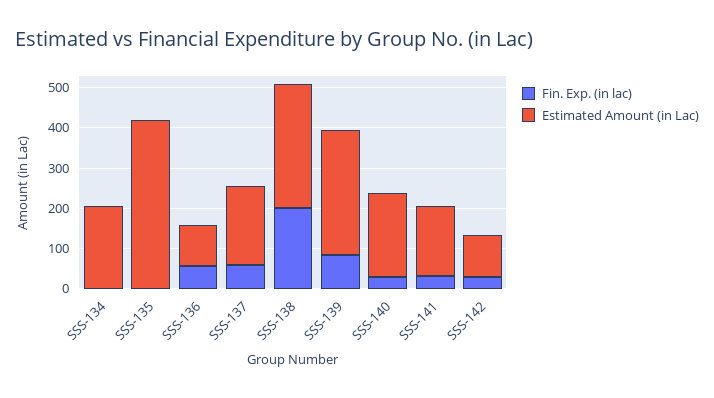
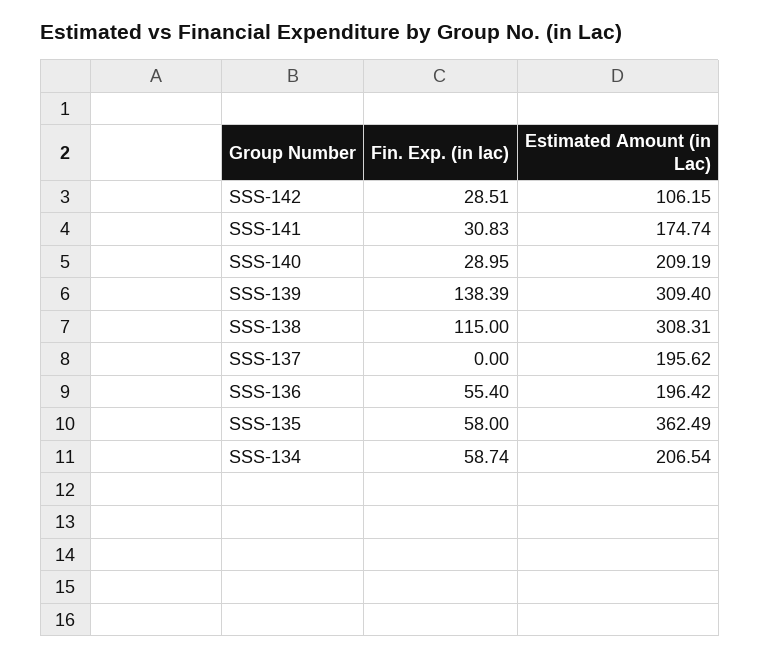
Fin. Exp. (in lac), SSS-134: 0 -> 58.74
Fin. Exp. (in lac), SSS-135: 0 -> 58
Estimated Amount (in Lac), SSS-135: 420 -> 362.49
Estimated Amount (in Lac), SSS-136: 100 -> 196.42
Fin. Exp. (in lac), SSS-137: 60 -> 0
Fin. Exp. (in lac), SSS-138: 200 -> 115
Fin. Exp. (in lac), SSS-139: 80 -> 138.39

